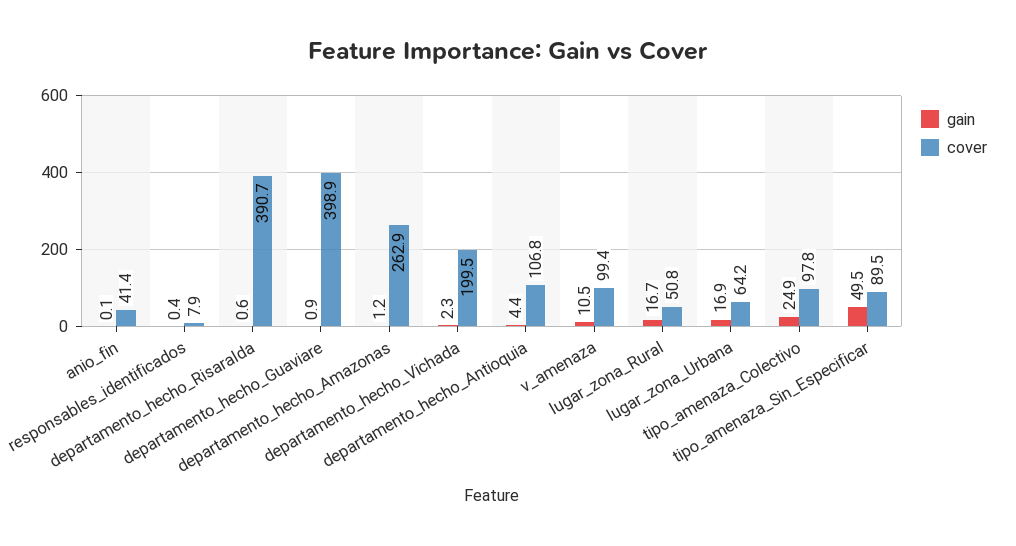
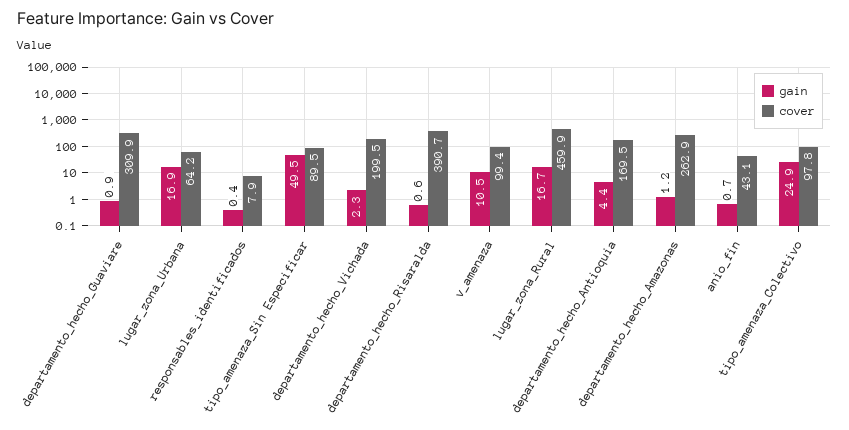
gain, anio_fin: 0.1 -> 0.7
cover, anio_fin: 41.4 -> 43.1
cover, departamento_hecho_Guaviare: 398.9 -> 309.9
cover, departamento_hecho_Antioquia: 106.8 -> 169.5
cover, lugar_zona_Rural: 50.8 -> 459.9

